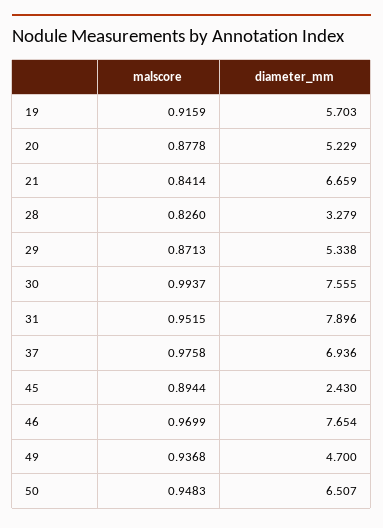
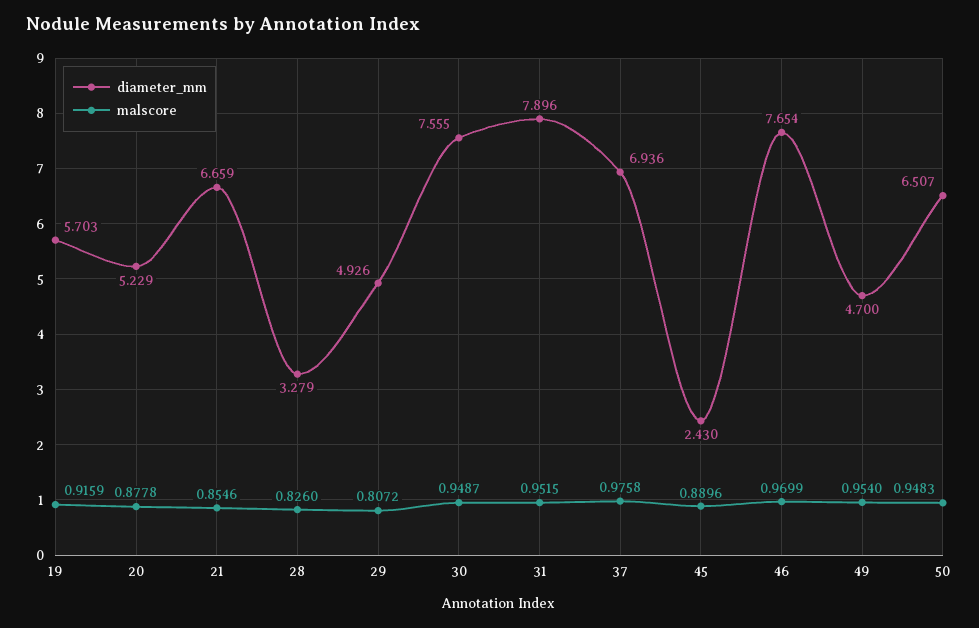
malscore, 21: 0.8414 -> 0.8546
malscore, 29: 0.8713 -> 0.8072
diameter_mm, 29: 5.338 -> 4.926
malscore, 30: 0.9937 -> 0.9487
malscore, 45: 0.8944 -> 0.8896
malscore, 49: 0.9368 -> 0.954

